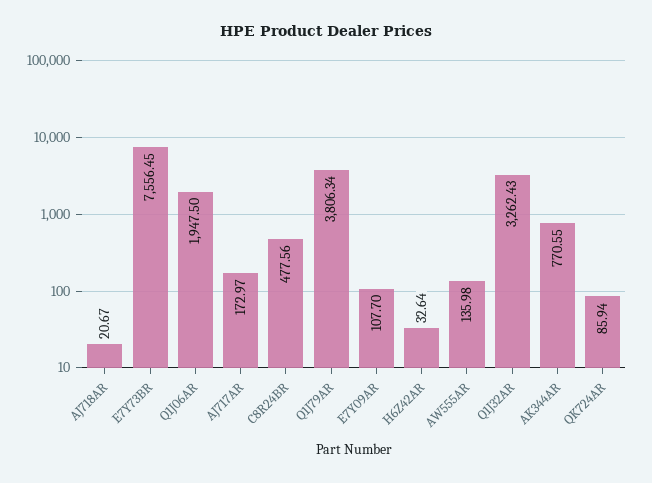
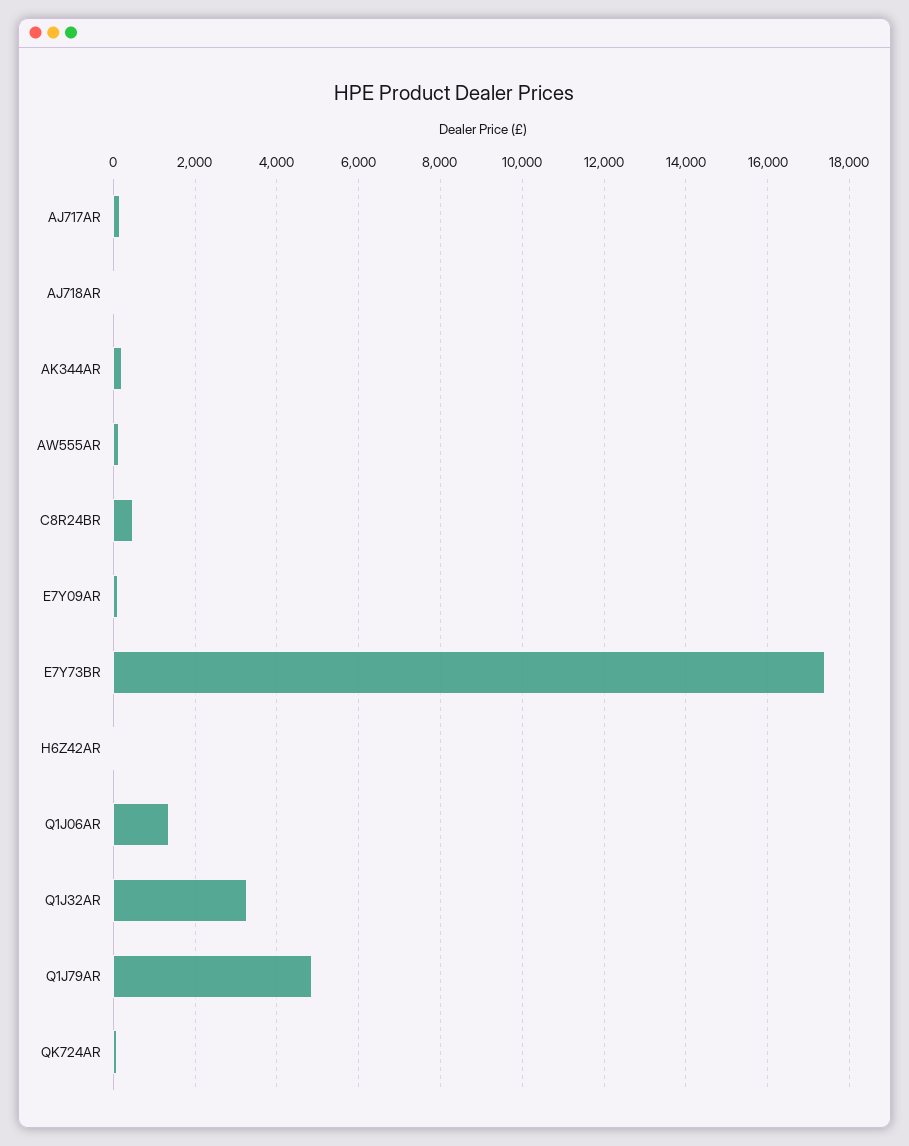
E7Y73BR: 7556.45 -> 17400
Q1J06AR: 1947.5 -> 1400
Q1J79AR: 3806.34 -> 4800
AK344AR: 770.55 -> 200

